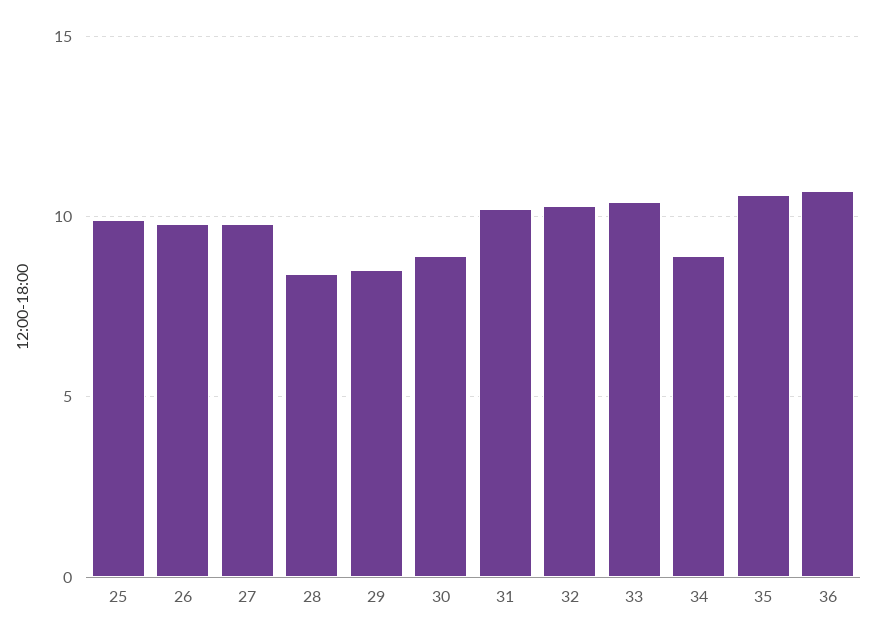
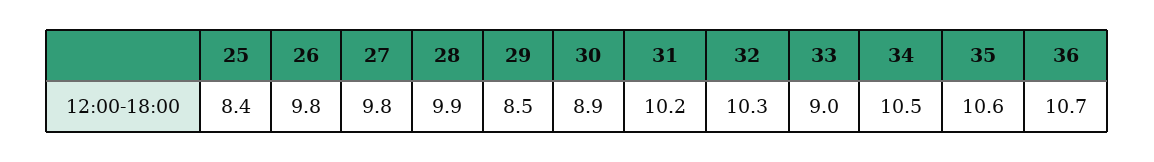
25: 10 -> 8.4
28: 8.5 -> 9.9
33: 10.5 -> 9
34: 9 -> 10.5

